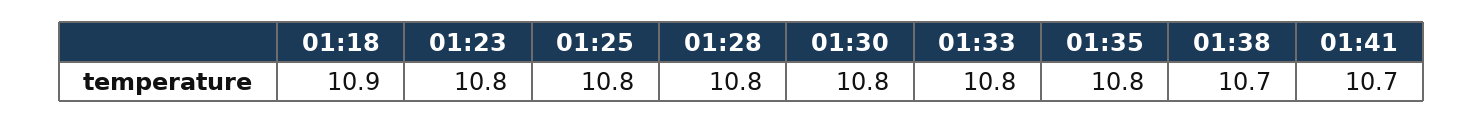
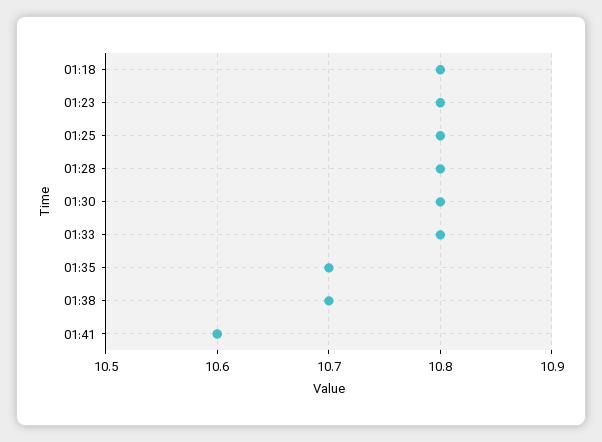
01:18: 10.9 -> 10.8
01:35: 10.8 -> 10.7
01:41: 10.7 -> 10.6

